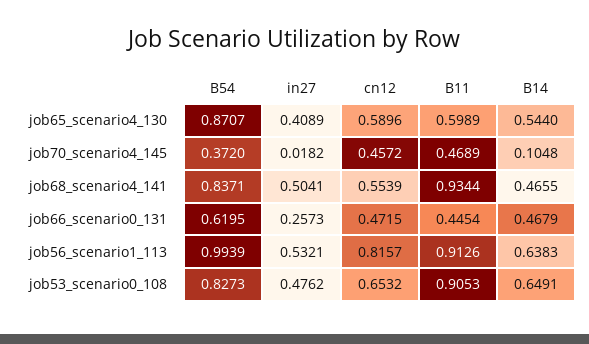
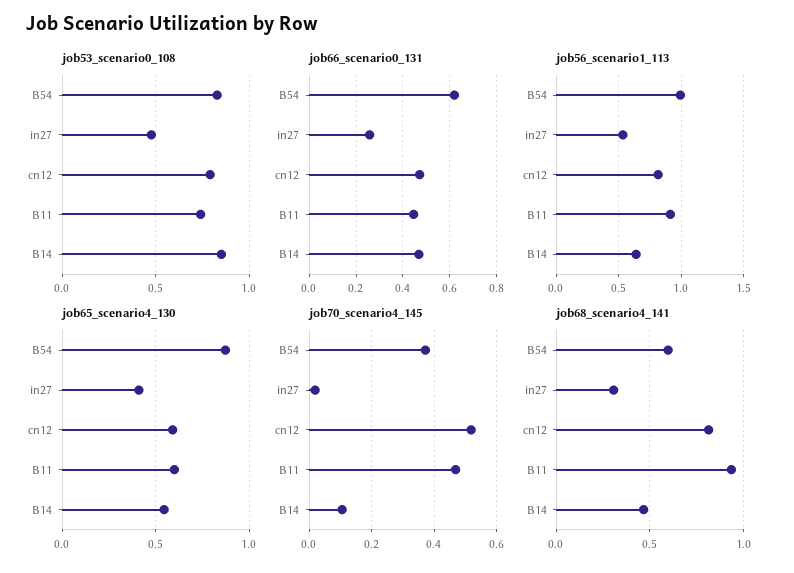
job70_scenario4_145, cn12: 0.4572 -> 0.52
job68_scenario4_141, B54: 0.8371 -> 0.6
job68_scenario4_141, in27: 0.5041 -> 0.3
job68_scenario4_141, cn12: 0.5539 -> 0.8
job53_scenario0_108, cn12: 0.6532 -> 0.8
job53_scenario0_108, B11: 0.9053 -> 0.75
job53_scenario0_108, B14: 0.6491 -> 0.85

